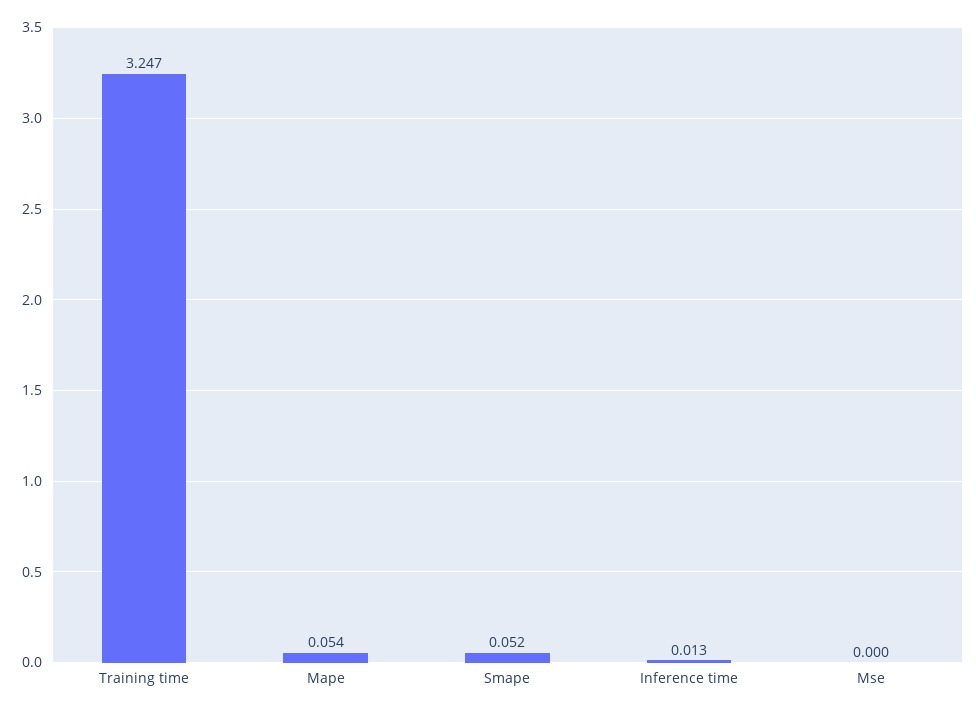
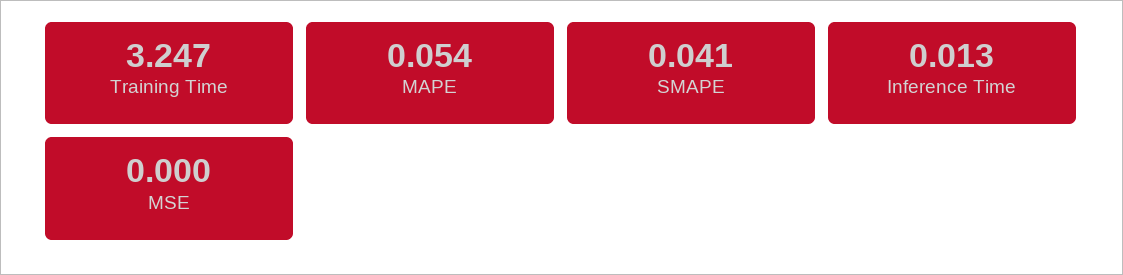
Smape: 0.052 -> 0.041

